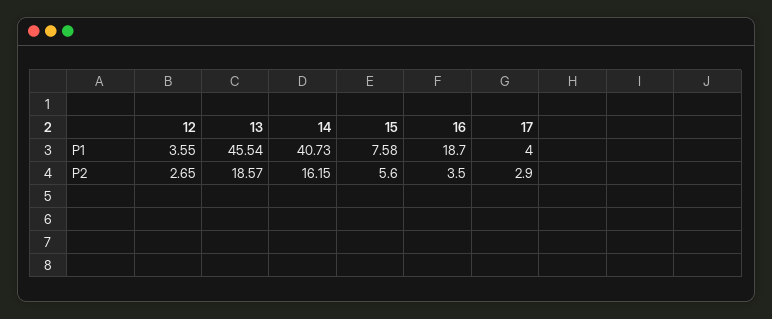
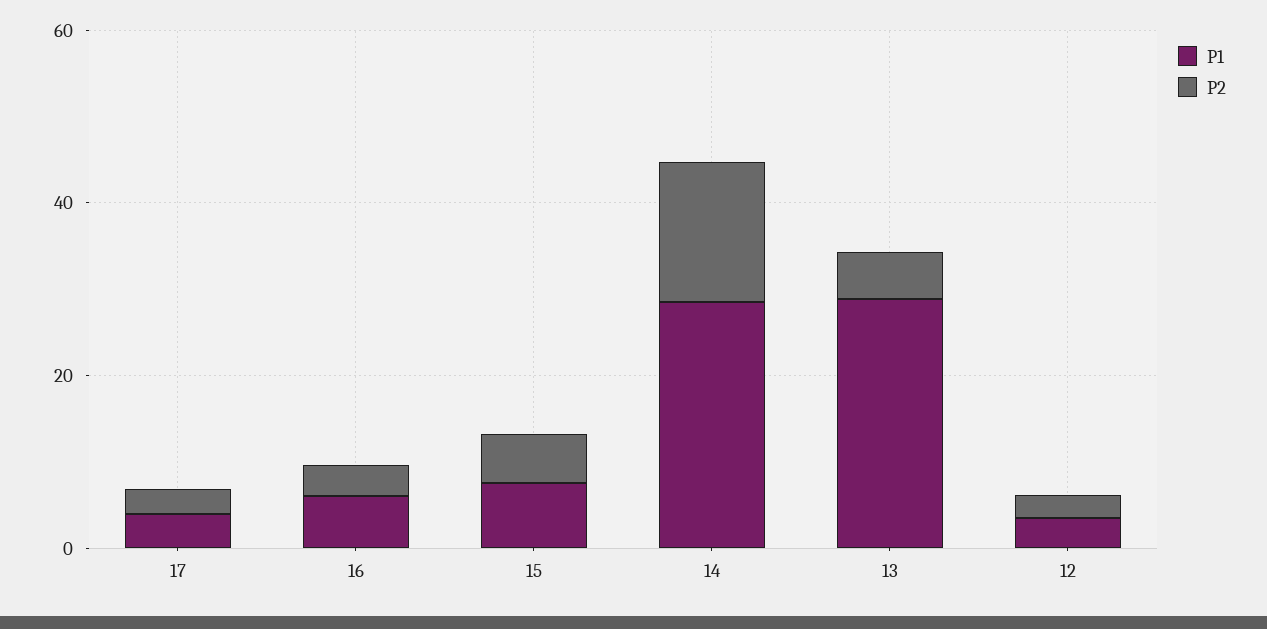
P1, 13: 45.54 -> 30
P1, 14: 40.73 -> 30
P1, 16: 18.7 -> 5
P2, 13: 18.57 -> 5

